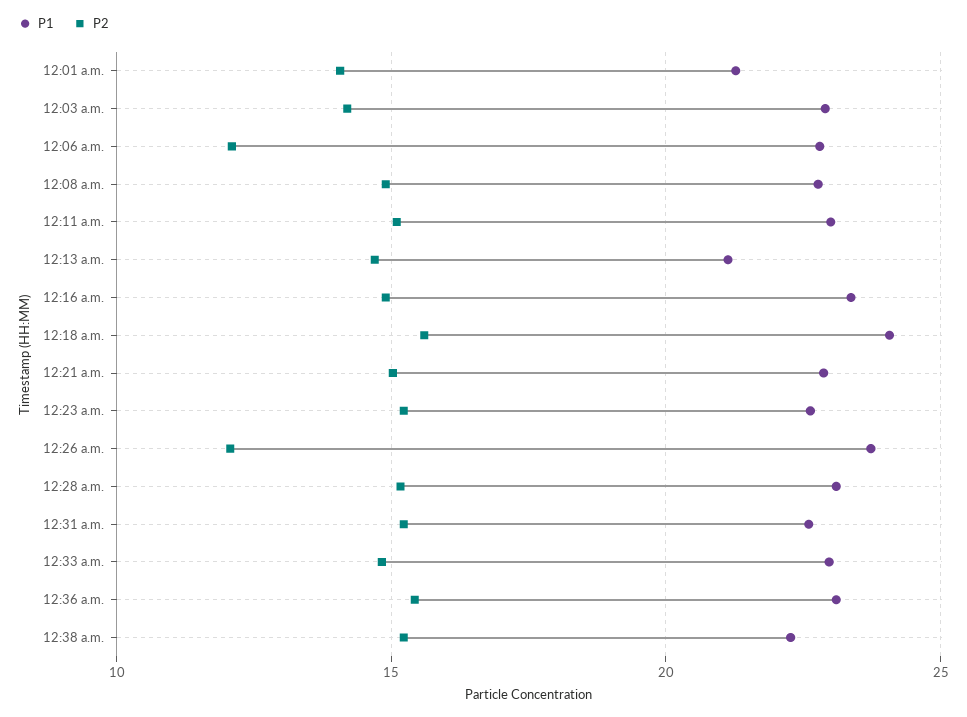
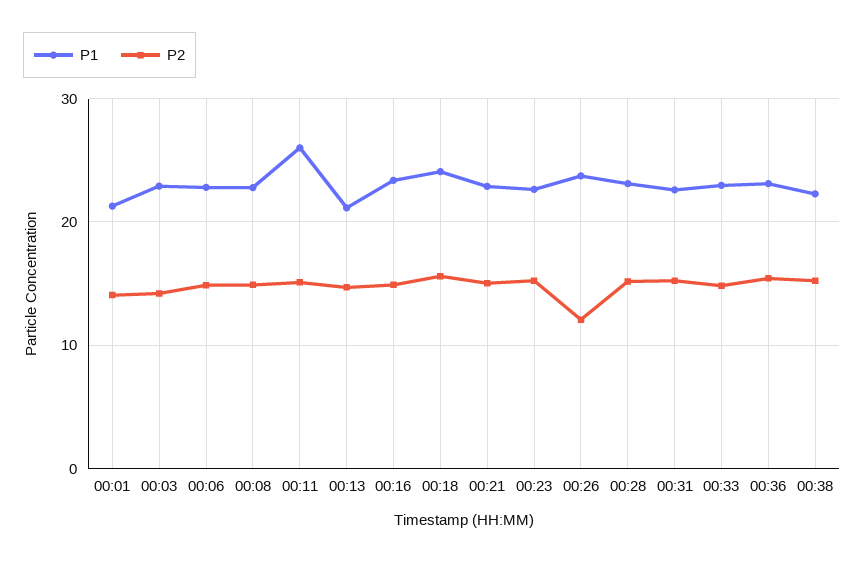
P2, 12:06 a.m.: 12 -> 15
P1, 12:11 a.m.: 23 -> 26

